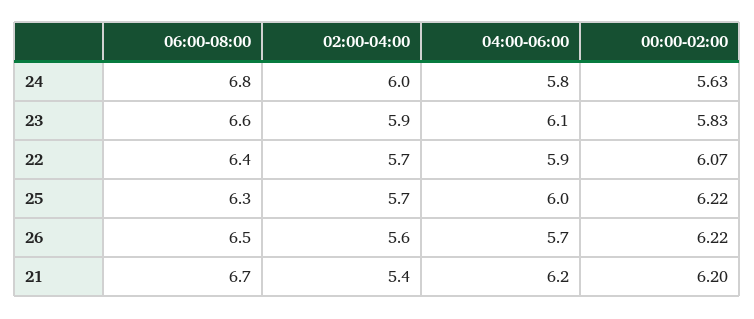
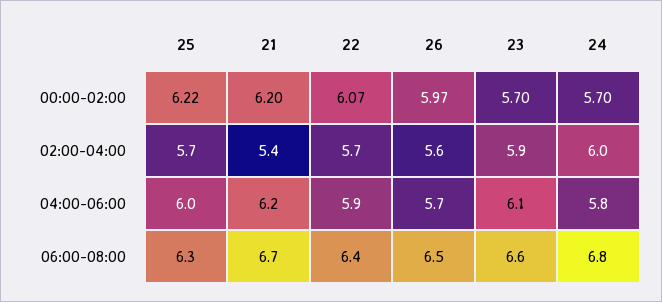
00:00-02:00, 24: 5.63 -> 5.7
00:00-02:00, 23: 5.83 -> 5.7
00:00-02:00, 26: 6.22 -> 5.97

